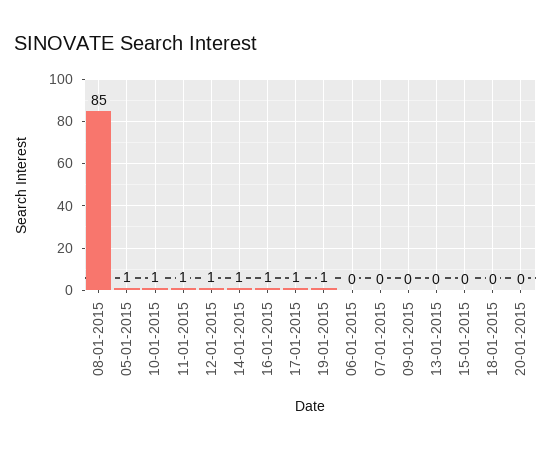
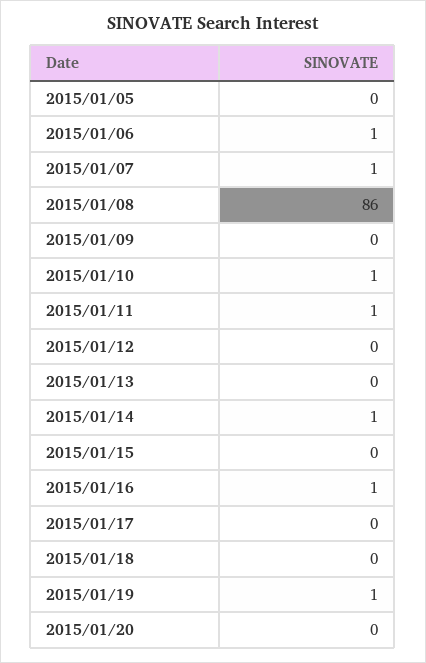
08-01-2015: 85 -> 86
05-01-2015: 1 -> 0
12-01-2015: 1 -> 0
17-01-2015: 1 -> 0
06-01-2015: 0 -> 1
07-01-2015: 0 -> 1

